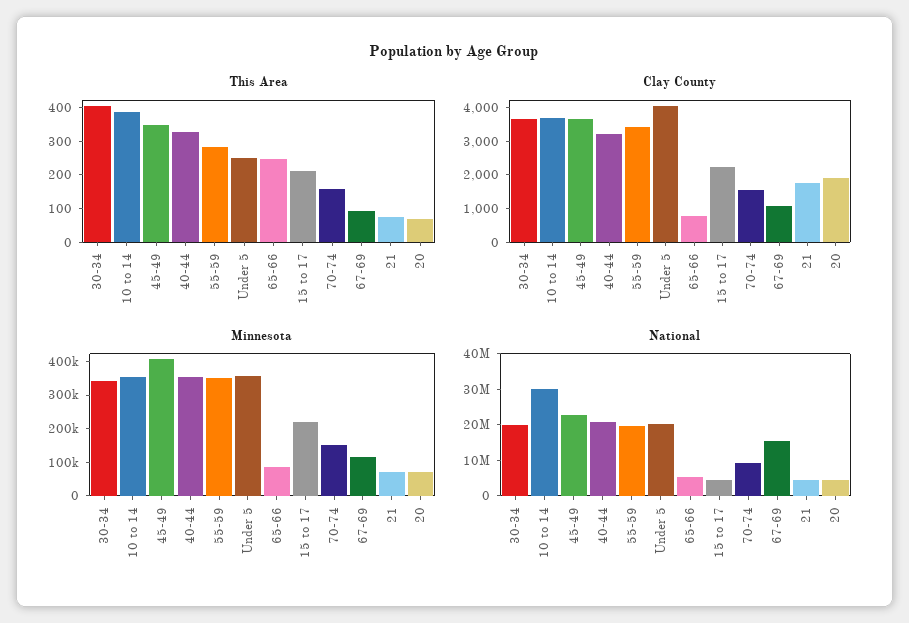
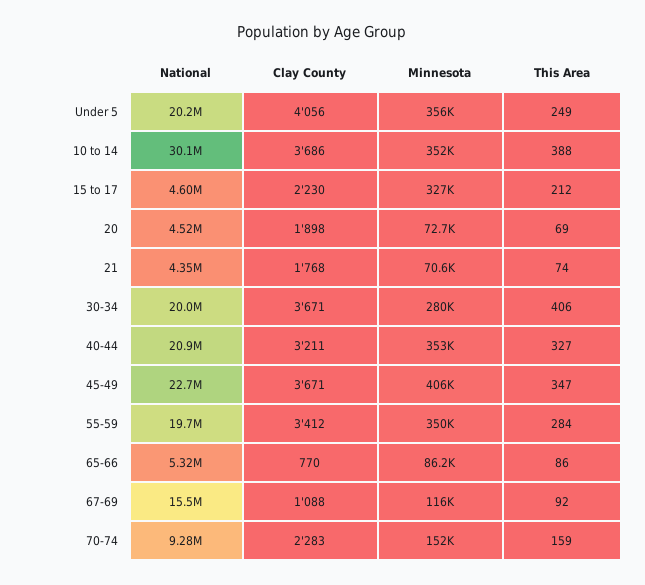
This Area, 65-66: 250 -> 86
Clay County, 70-74: 1500 -> 2283
Minnesota, 30-34: 350000 -> 280000
Minnesota, 15 to 17: 225000 -> 327000

